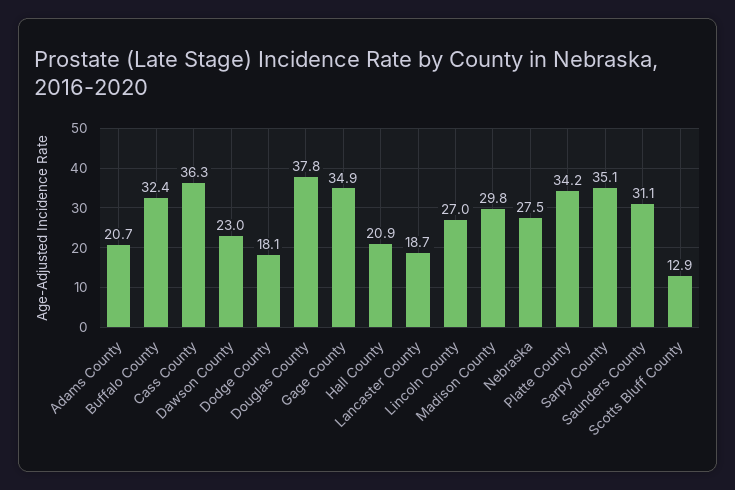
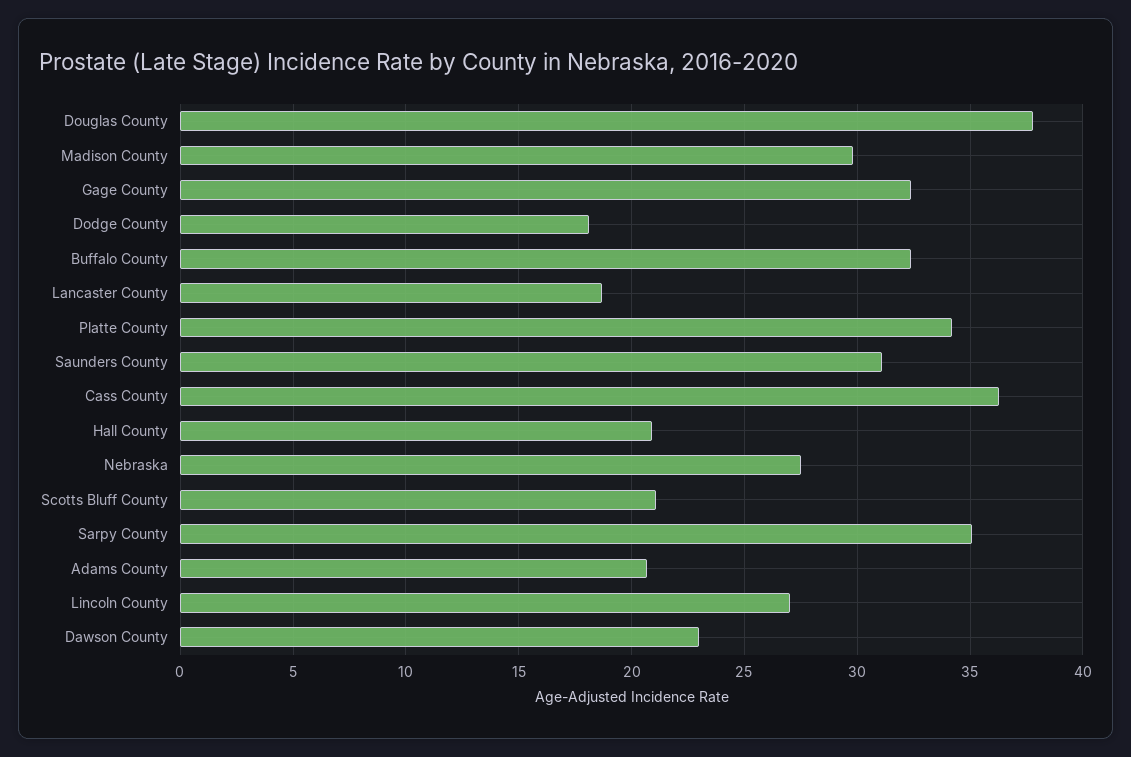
Gage County: 34.9 -> 32.5
Scotts Bluff County: 12.9 -> 21

